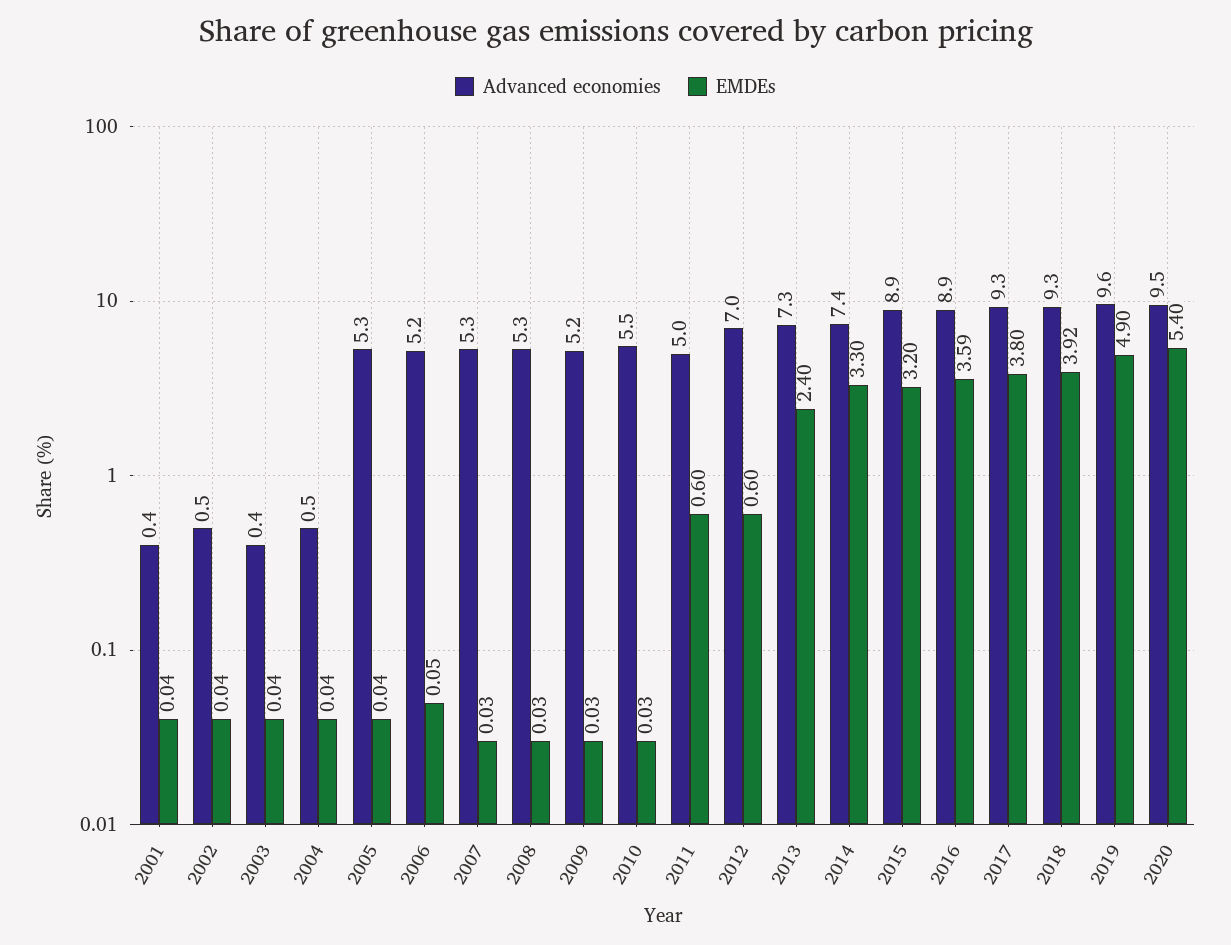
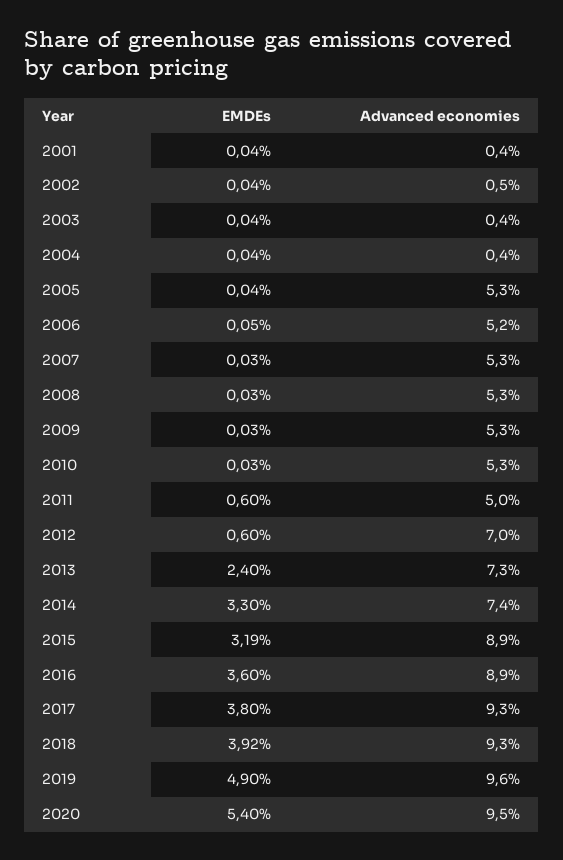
Advanced economies, 2004: 0.5 -> 0.4
Advanced economies, 2009: 5.2 -> 5.3
Advanced economies, 2010: 5.5 -> 5.3
EMDEs, 2015: 3.2 -> 3.19
EMDEs, 2016: 3.59 -> 3.6

